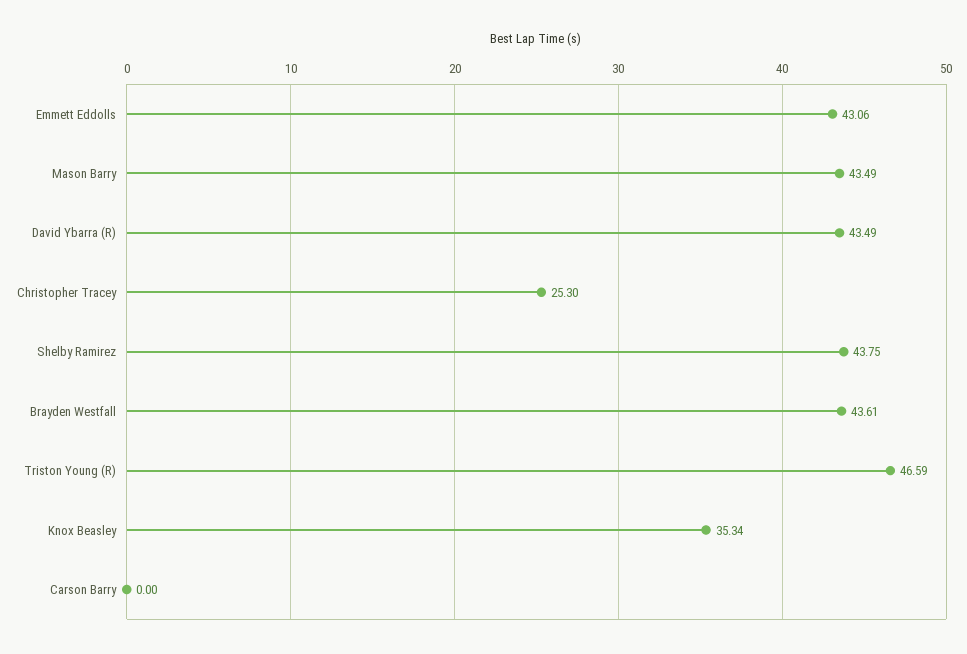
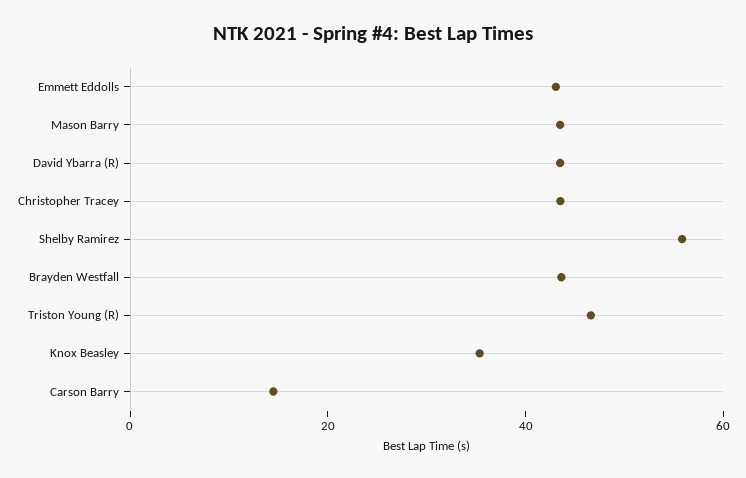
Christopher Tracey: 25.3 -> 45
Shelby Ramirez: 43.75 -> 55
Carson Barry: 0 -> 15

